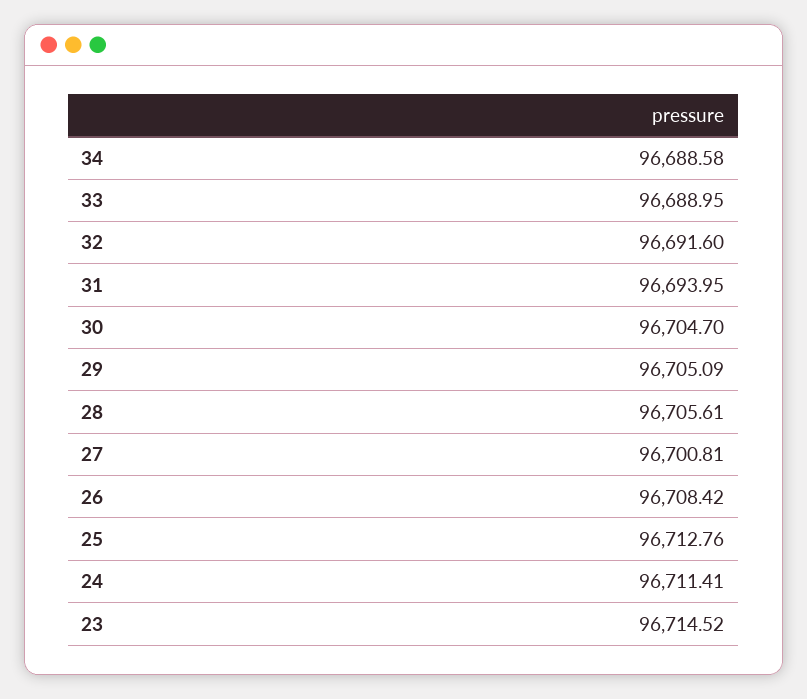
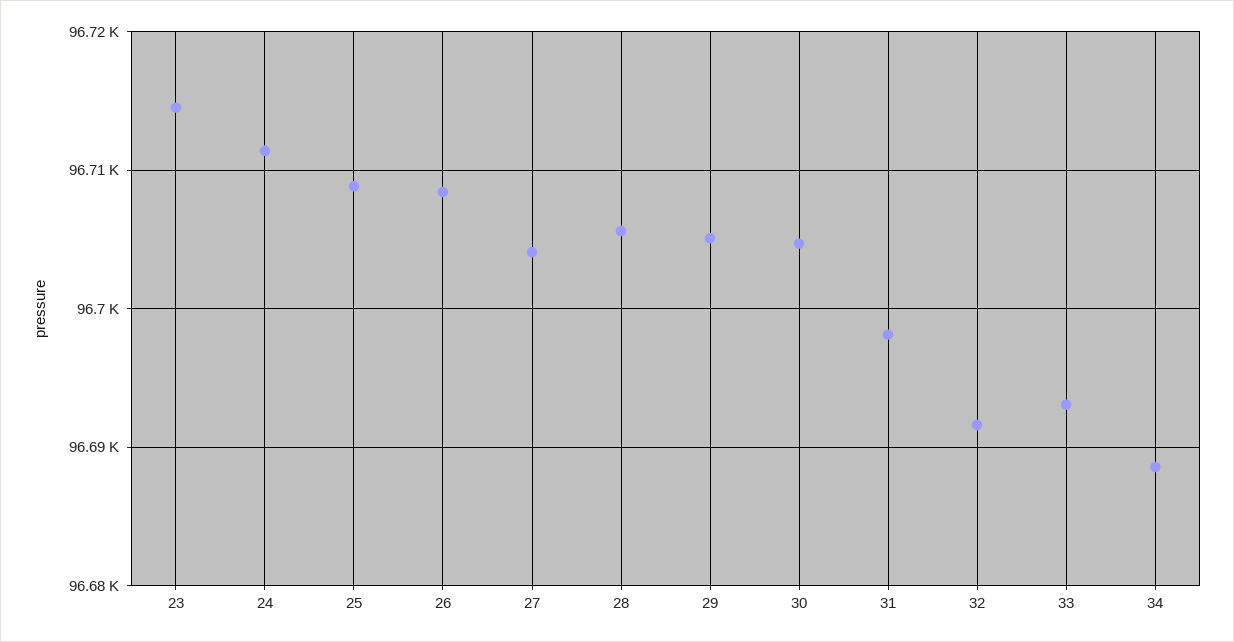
33: 96688.95 -> 96693
31: 96693.95 -> 96698
27: 96700.81 -> 96704
25: 96712.76 -> 96709

